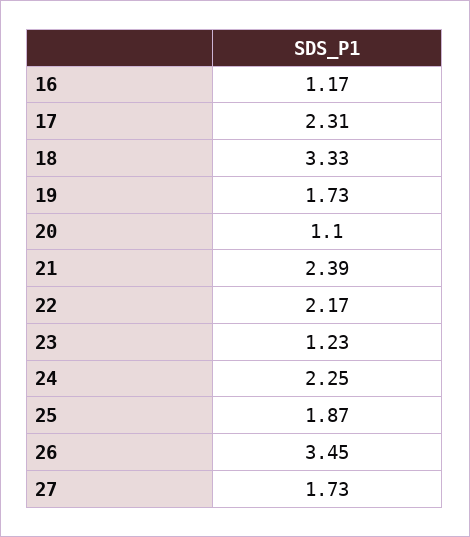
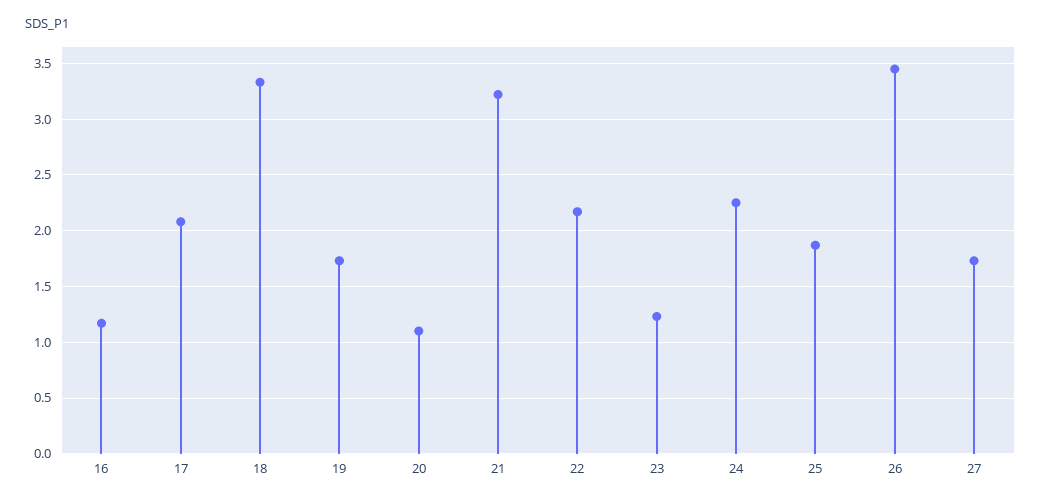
17: 2.31 -> 2.1
21: 2.39 -> 3.2

